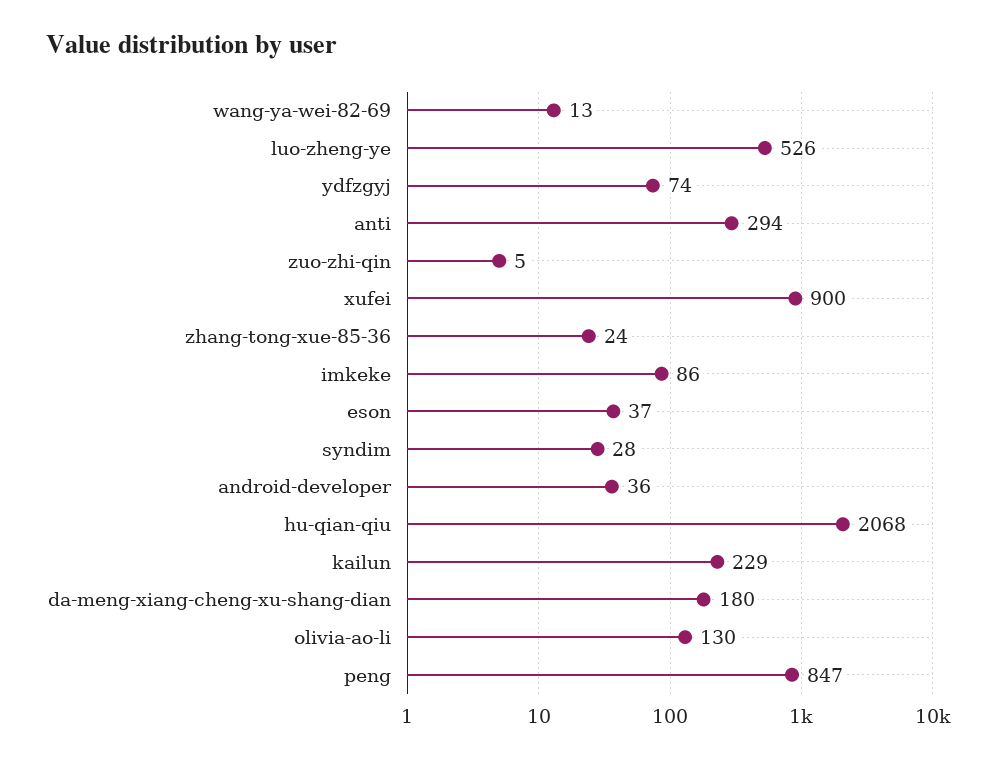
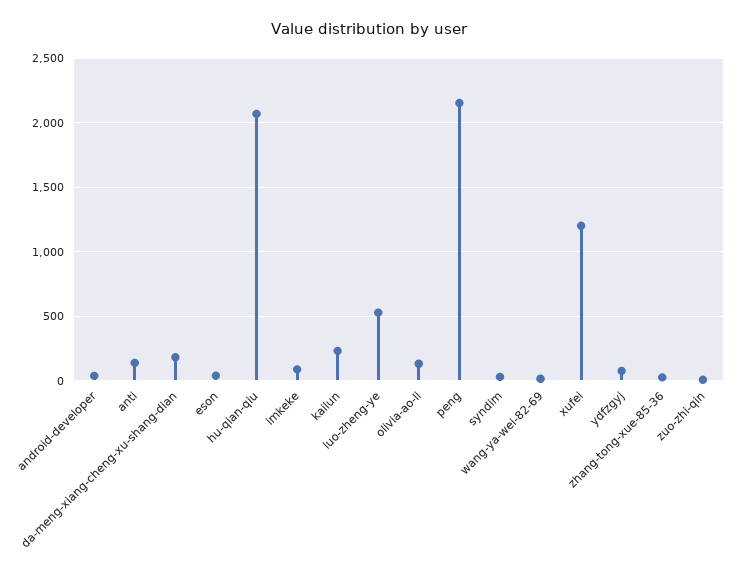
anti: 294 -> 150
xufei: 900 -> 1200
peng: 847 -> 2150

